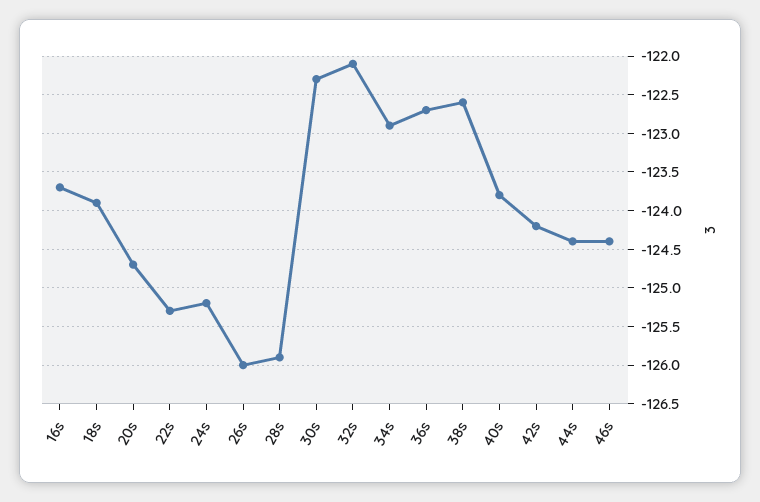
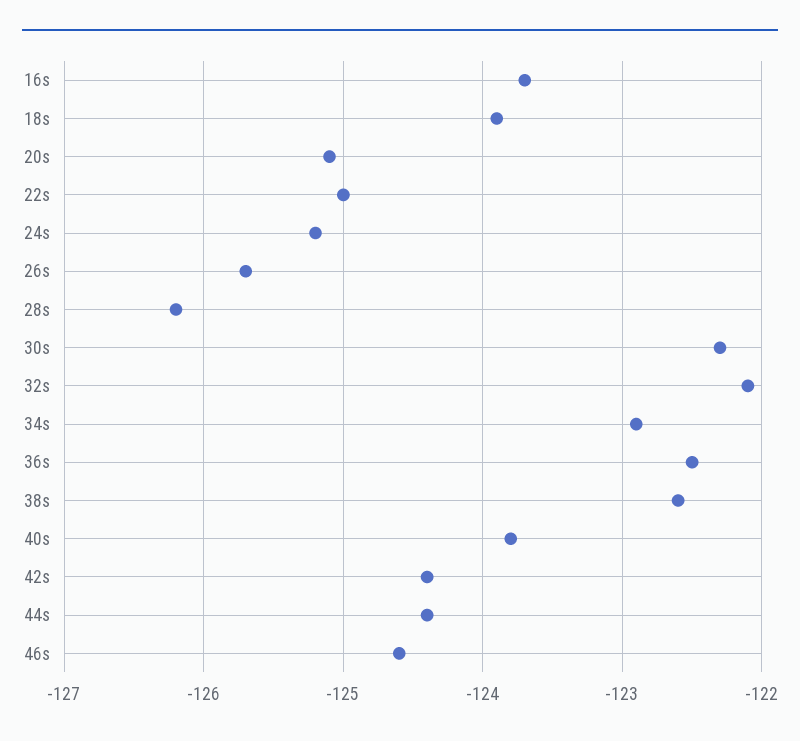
20s: -124.7 -> -125.1
22s: -125.3 -> -125
26s: -126 -> -125.7
28s: -125.9 -> -126.2
36s: -122.7 -> -122.5
42s: -124.2 -> -124.4
46s: -124.4 -> -124.6

